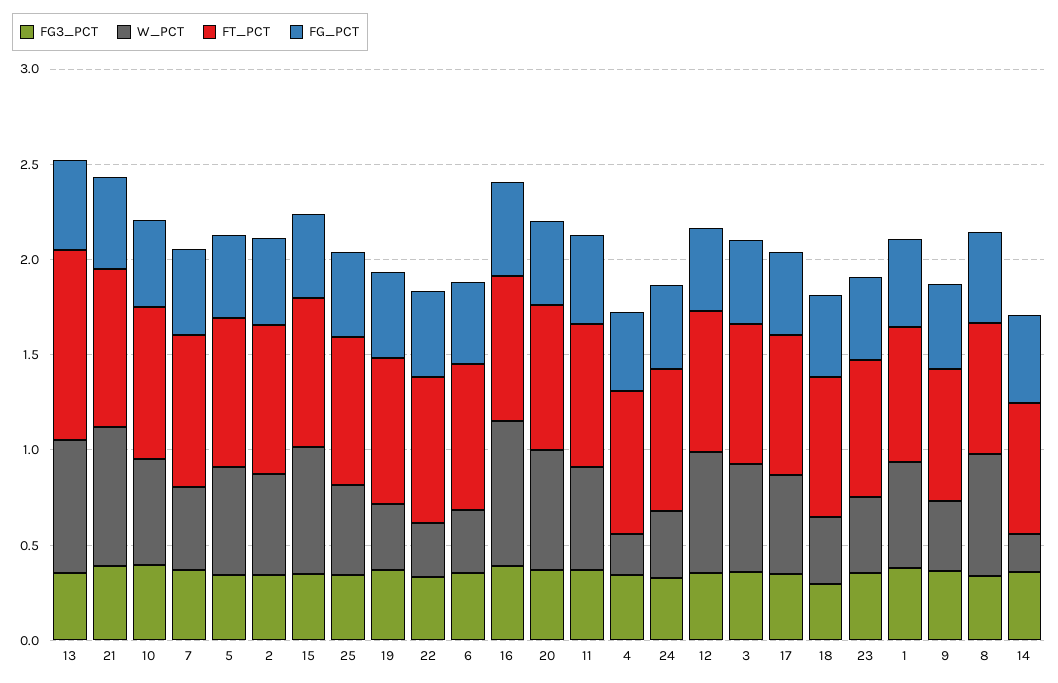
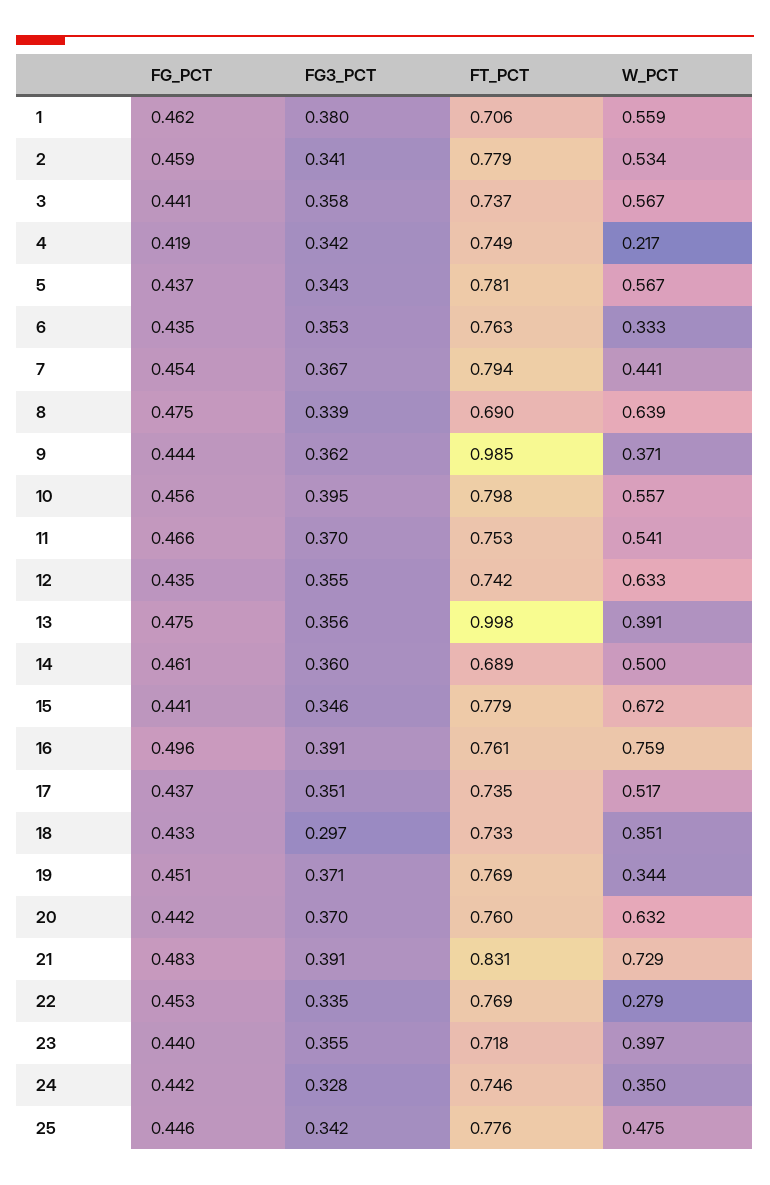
W_PCT, 13: 0.7 -> 0.391
FT_PCT, 9: 0.7 -> 0.985
W_PCT, 14: 0.2 -> 0.5

